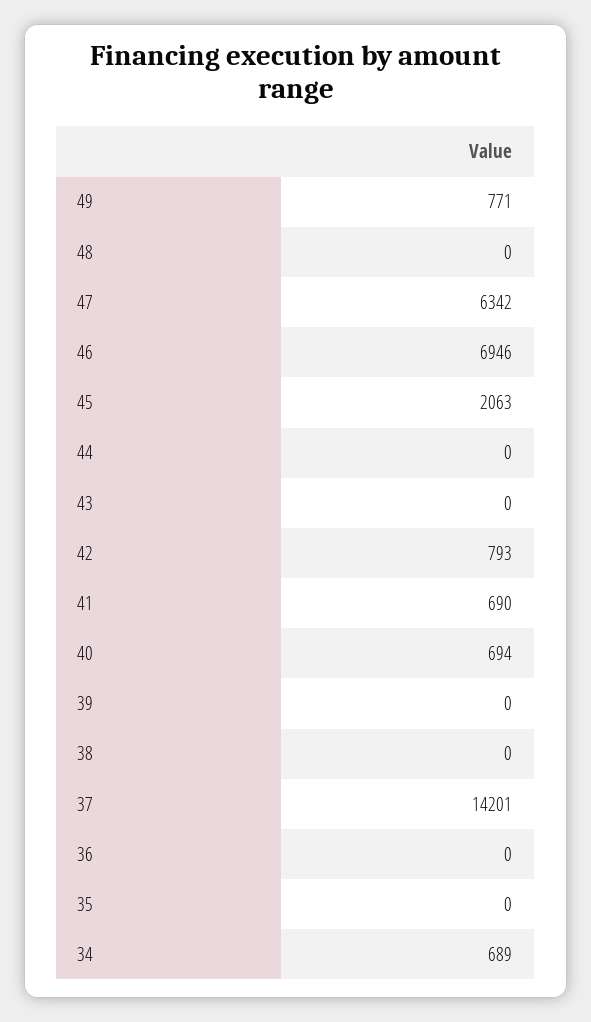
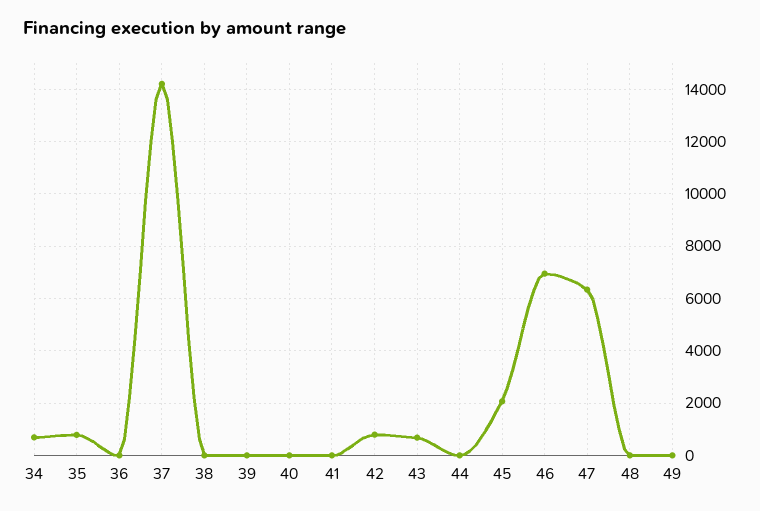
49: 771 -> 0
43: 0 -> 750
41: 690 -> 0
40: 694 -> 0
35: 0 -> 750

